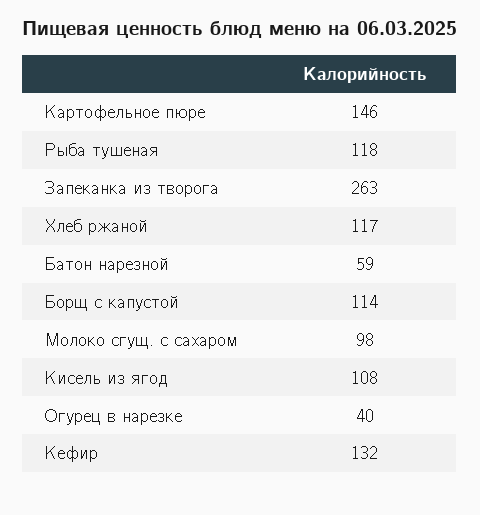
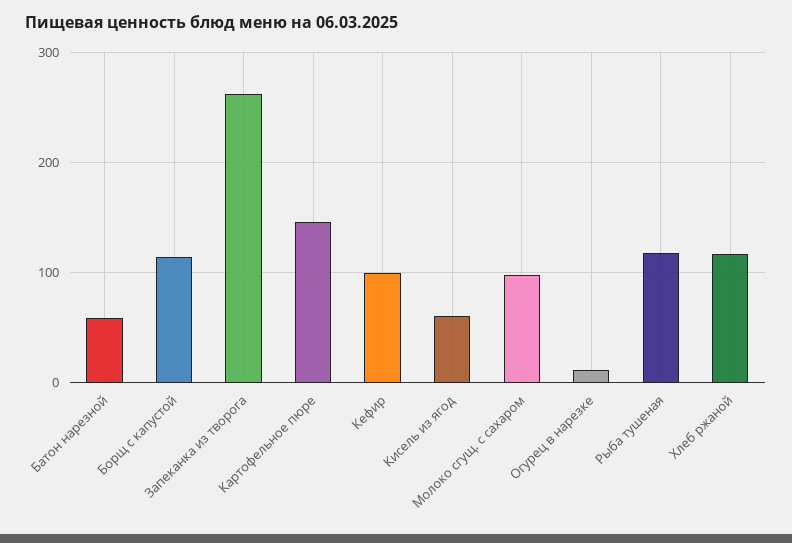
Кисель из ягод: 108 -> 60
Огурец в нарезке: 40 -> 10
Кефир: 132 -> 100

